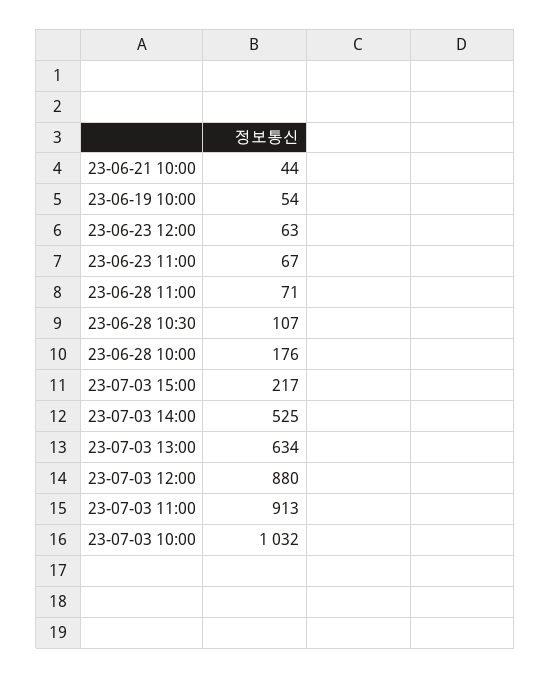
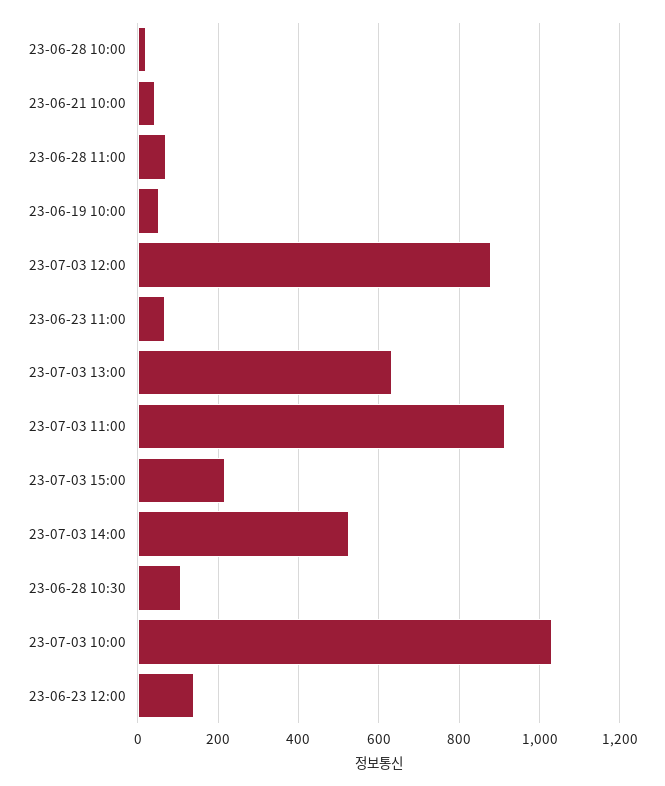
23-06-23 12:00: 63 -> 140
23-06-28 10:00: 176 -> 20

